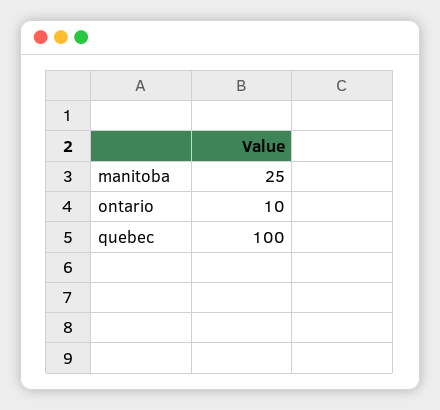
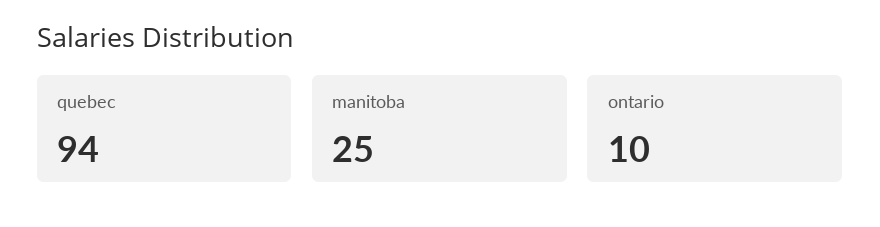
quebec: 100 -> 94

